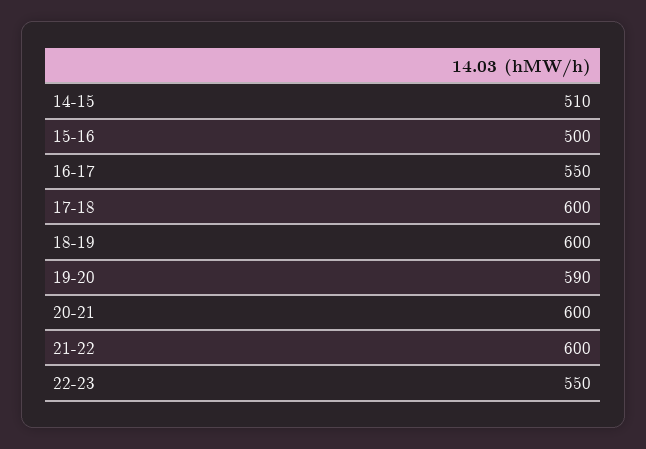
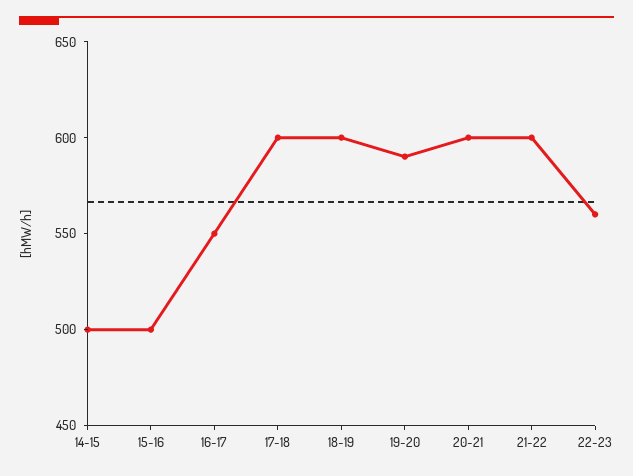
14-15: 510 -> 500
22-23: 550 -> 560

